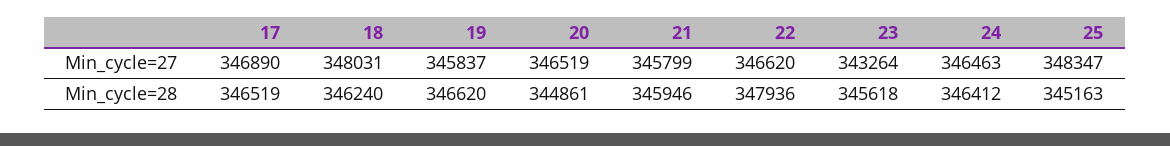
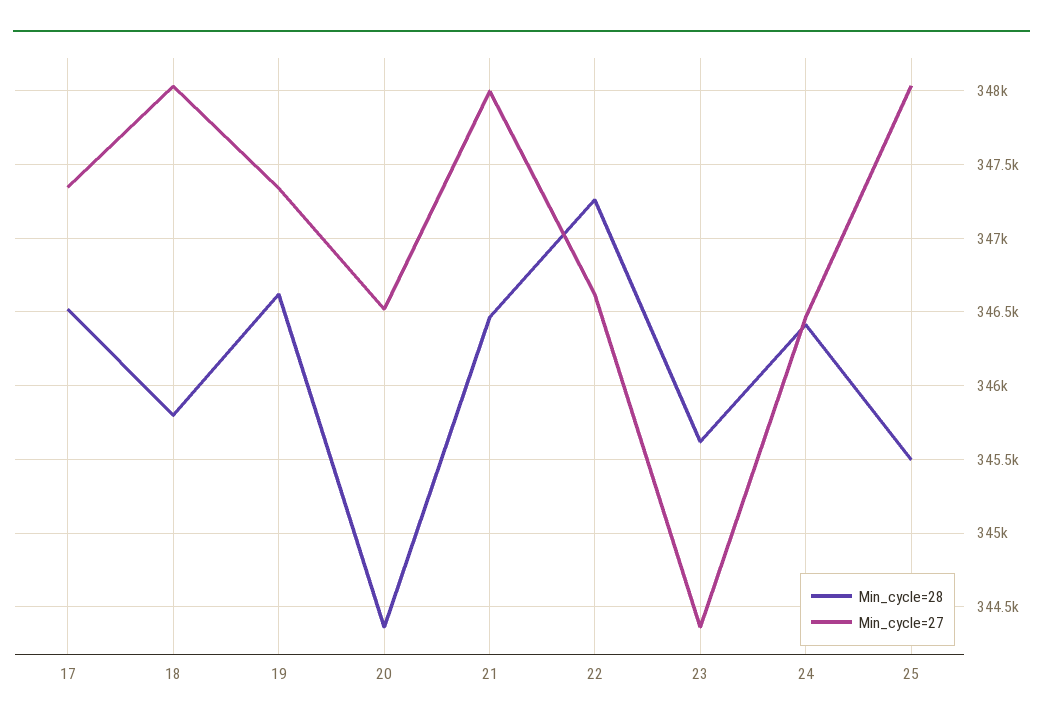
Min_cycle=27, 17: 346890 -> 347350
Min_cycle=27, 19: 345837 -> 347350
Min_cycle=27, 21: 345799 -> 348000
Min_cycle=27, 23: 343264 -> 344350
Min_cycle=27, 25: 348347 -> 348050
Min_cycle=28, 18: 346240 -> 345800
Min_cycle=28, 20: 344861 -> 344350
Min_cycle=28, 21: 345946 -> 346450
Min_cycle=28, 22: 347936 -> 347250
Min_cycle=28, 25: 345163 -> 345500

